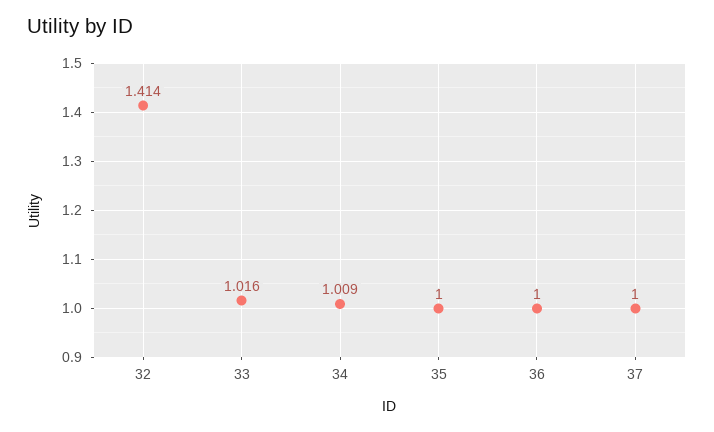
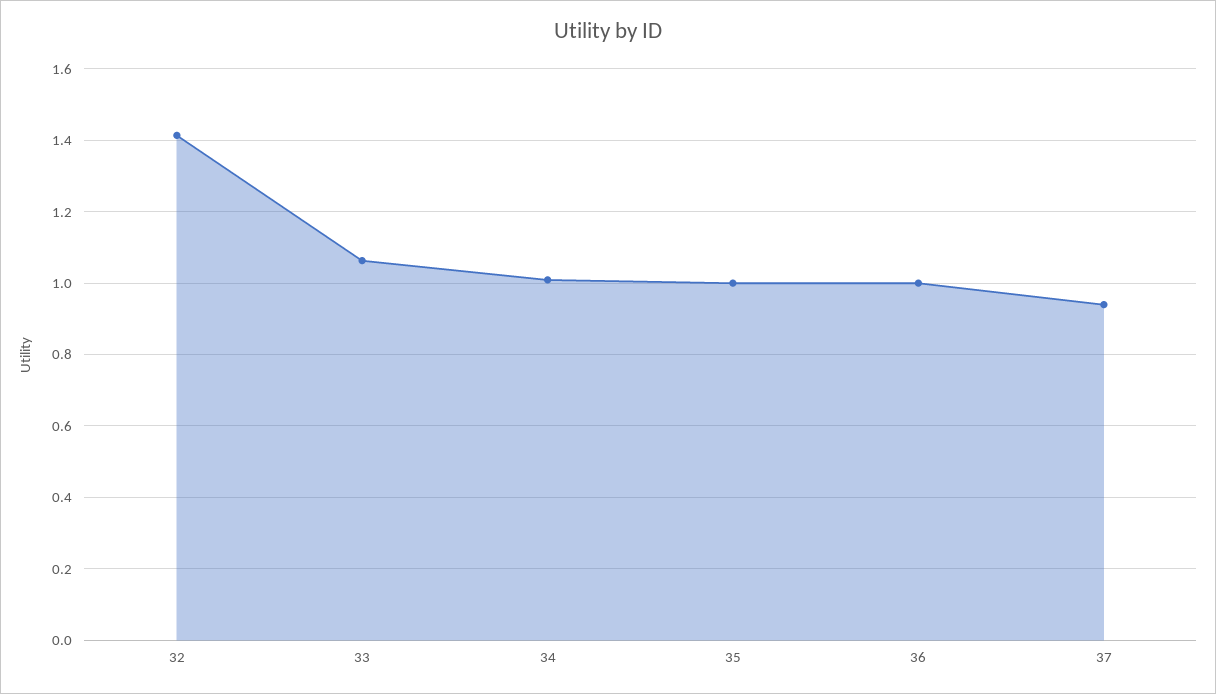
33: 1.016 -> 1.06
37: 1 -> 0.94

